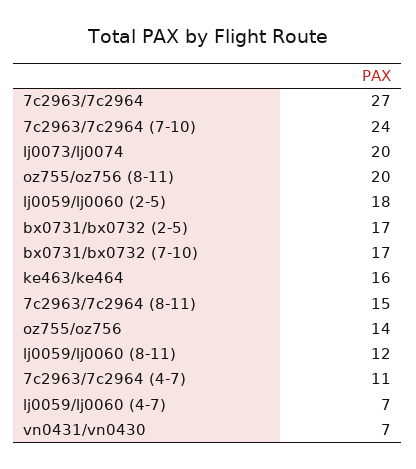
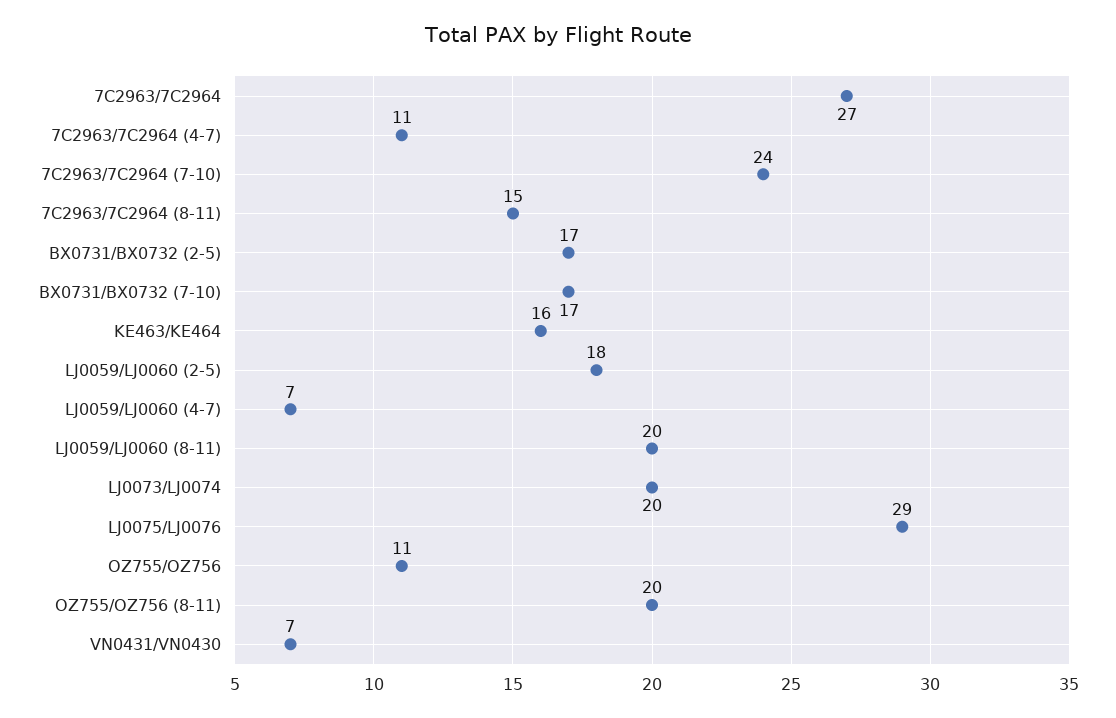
oz755/oz756: 14 -> 11
lj0059/lj0060 (8-11): 12 -> 20
LJ0075/LJ0076: none -> 29

